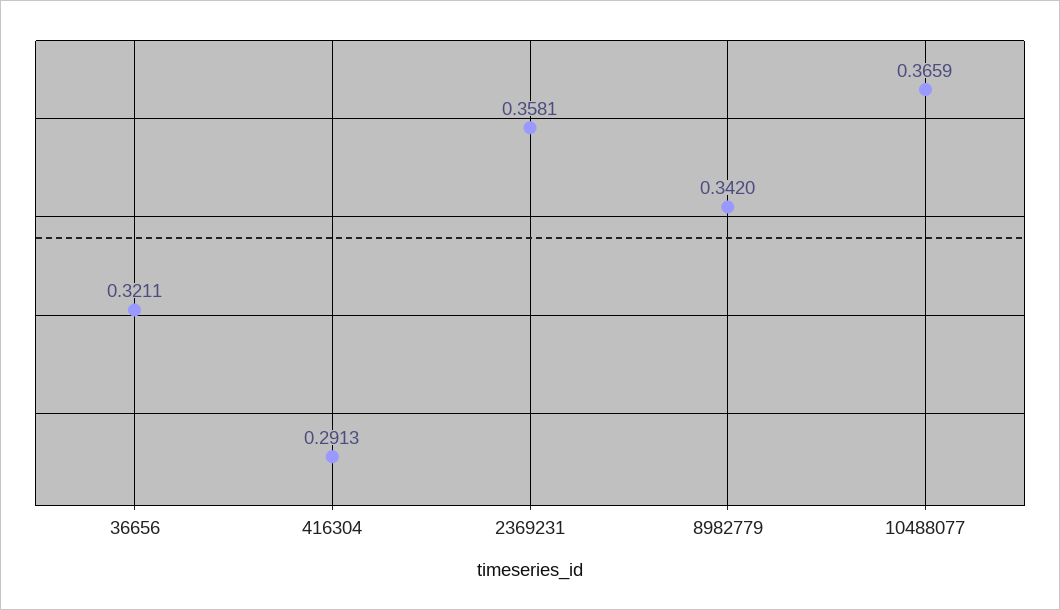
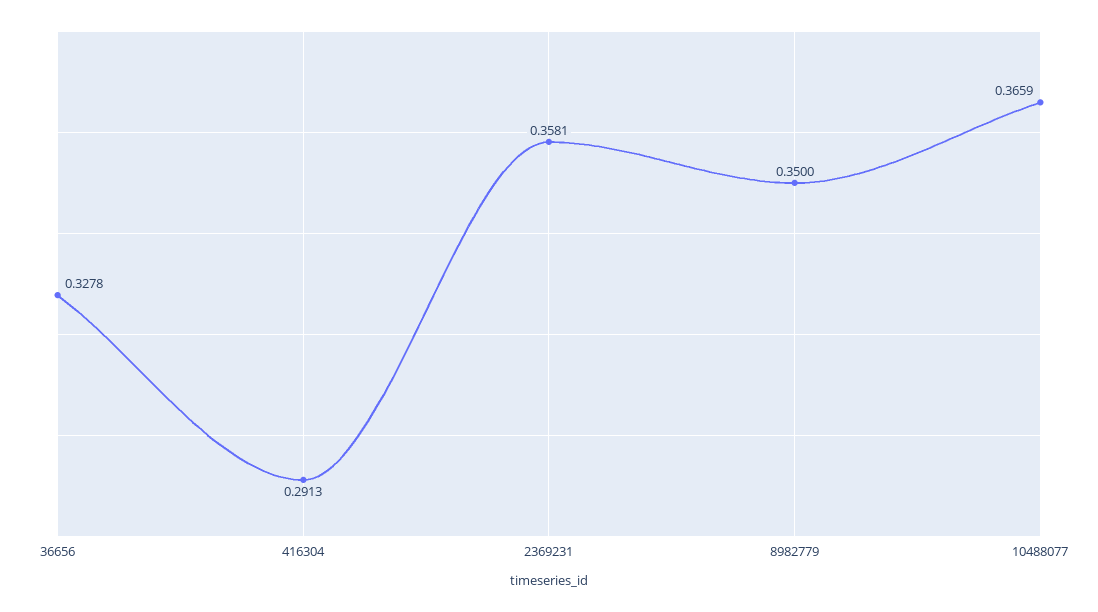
36656: 0.3211 -> 0.3278
8982779: 0.342 -> 0.35

